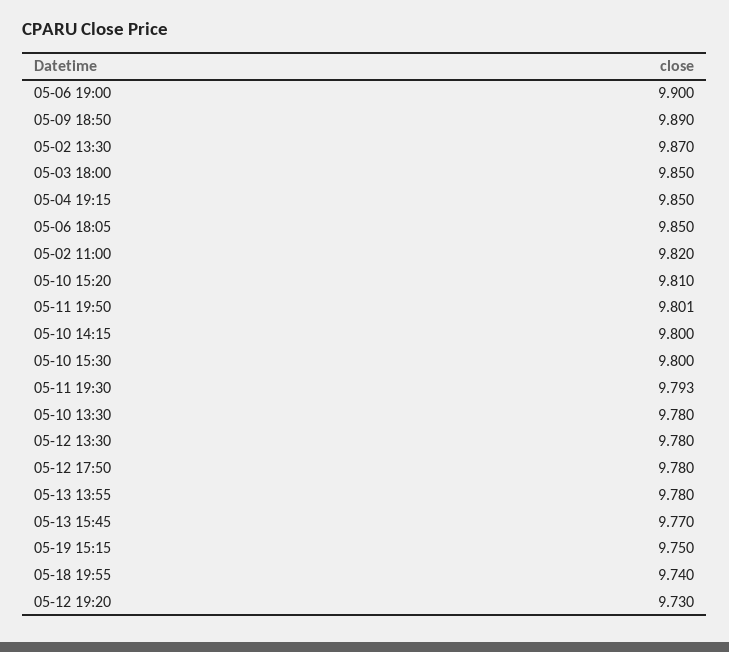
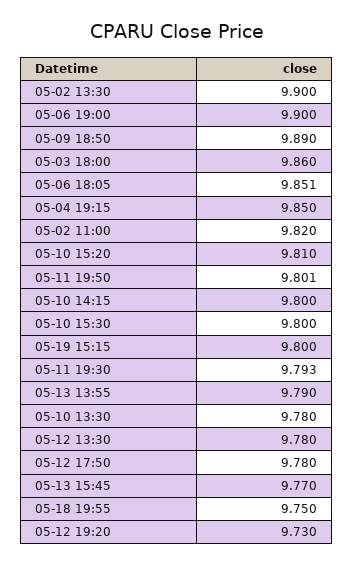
05-02 13:30: 9.87 -> 9.9
05-03 18:00: 9.85 -> 9.86
05-06 18:05: 9.85 -> 9.851
05-13 13:55: 9.78 -> 9.79
05-19 15:15: 9.75 -> 9.8
05-18 19:55: 9.74 -> 9.75

